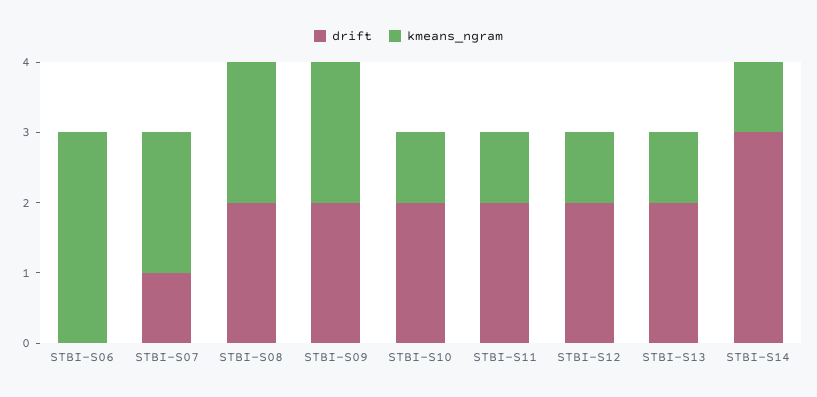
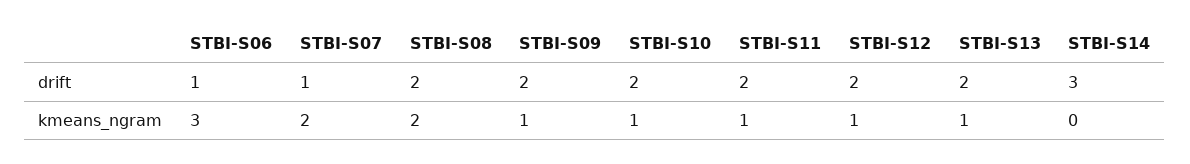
drift, STBI-S06: 0 -> 1
kmeans_ngram, STBI-S09: 2 -> 1
kmeans_ngram, STBI-S14: 1 -> 0

